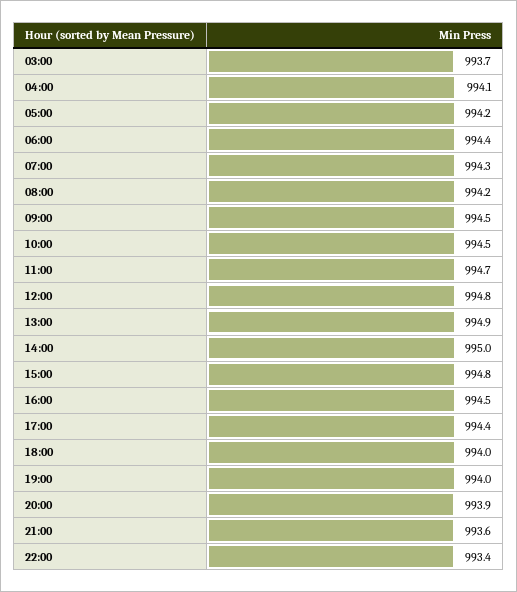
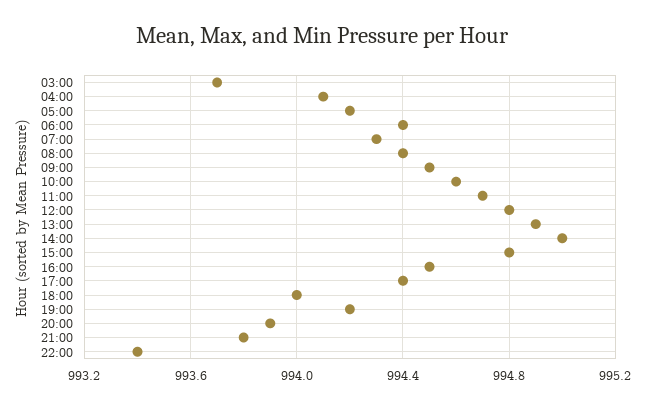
08:00: 994.2 -> 994.4
10:00: 994.5 -> 994.6
19:00: 994 -> 994.2
21:00: 993.6 -> 993.8

